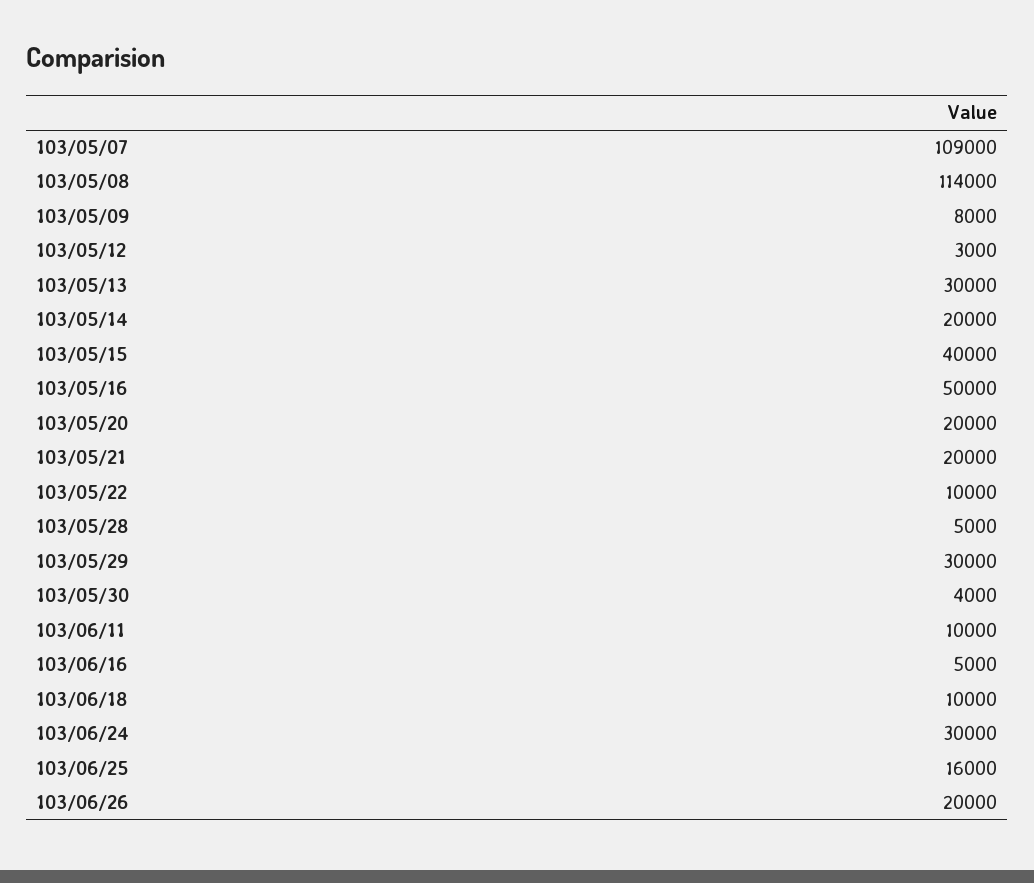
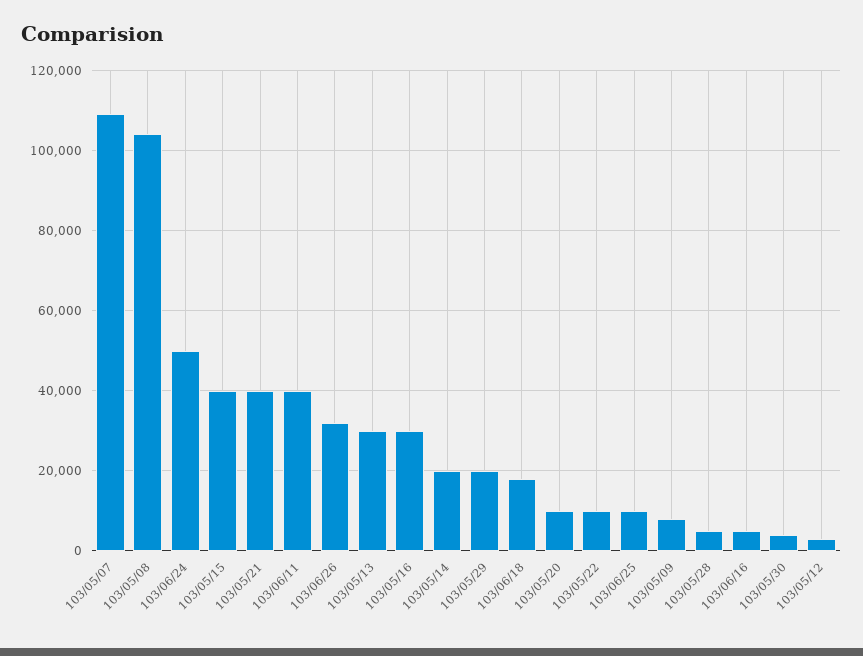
103/05/08: 114000 -> 104000
103/05/16: 50000 -> 30000
103/05/20: 20000 -> 10000
103/05/21: 20000 -> 40000
103/05/29: 30000 -> 20000
103/06/11: 10000 -> 40000
103/06/18: 10000 -> 18000
103/06/24: 30000 -> 50000
103/06/25: 16000 -> 10000
103/06/26: 20000 -> 32000

